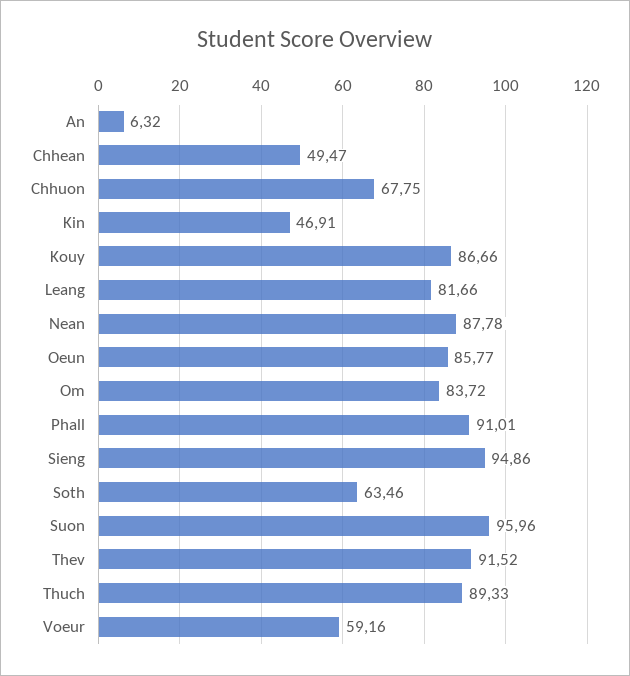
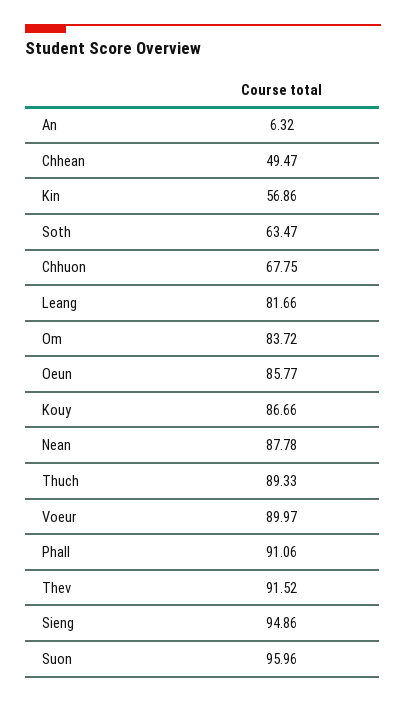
Kin: 46.91 -> 56.86
Phall: 91.01 -> 91.06
Soth: 63.46 -> 63.47
Voeur: 59.16 -> 89.97

